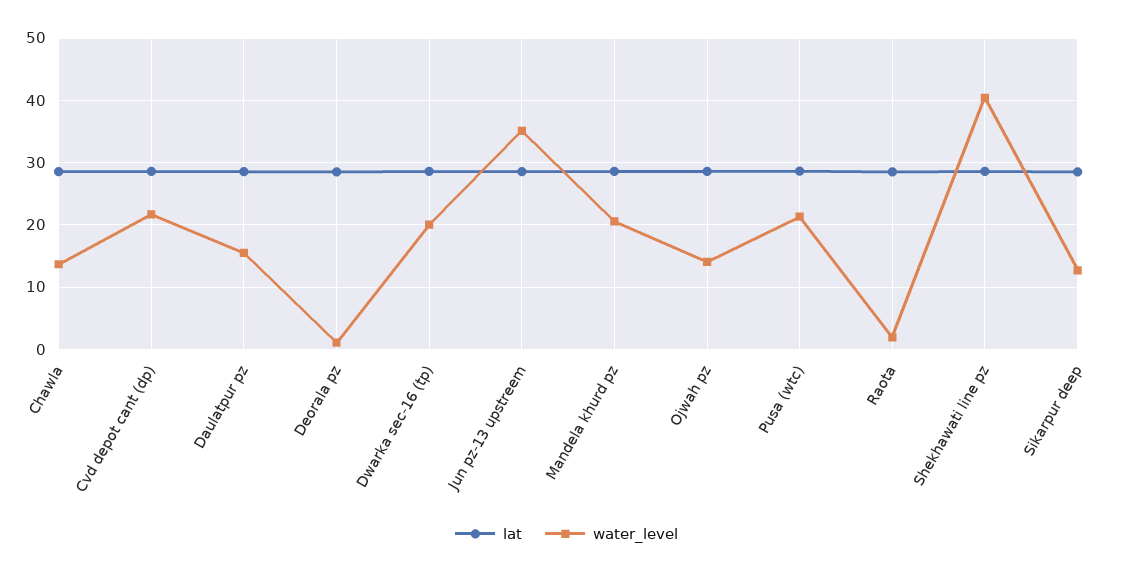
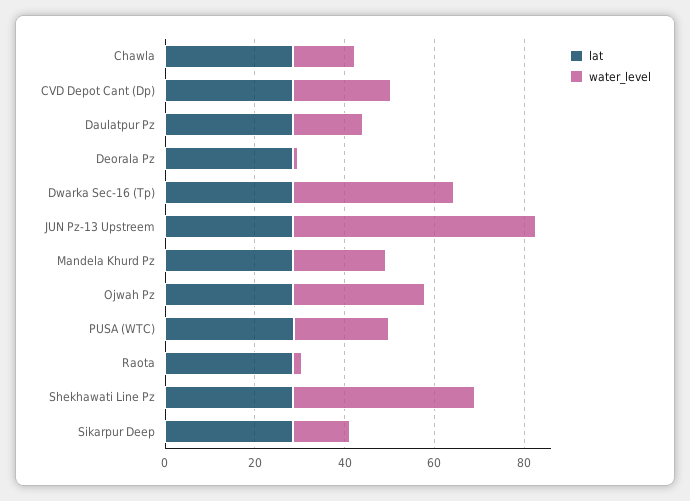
water_level, Dwarka sec-16 (tp): 20 -> 35
water_level, Jun pz-13 upstreem: 35 -> 55
water_level, Ojwah pz: 14 -> 30

